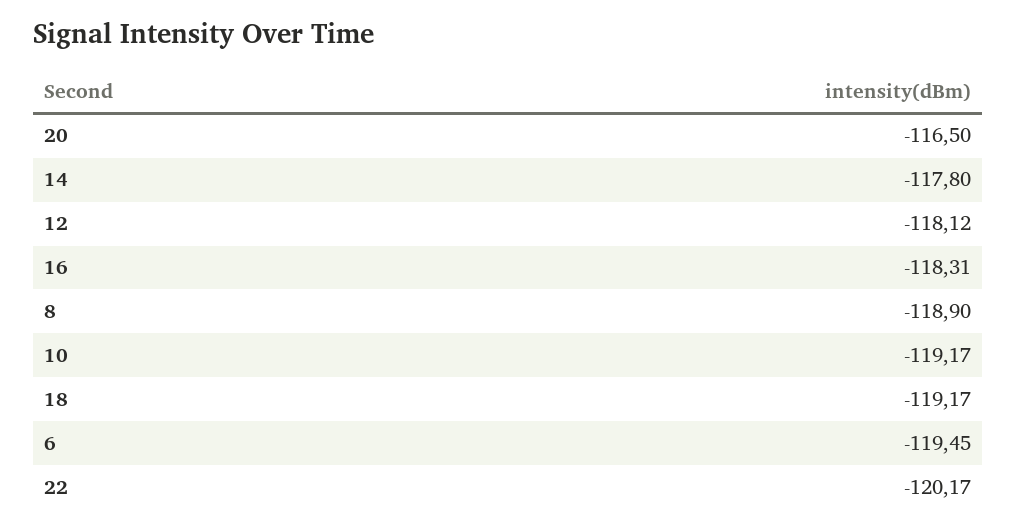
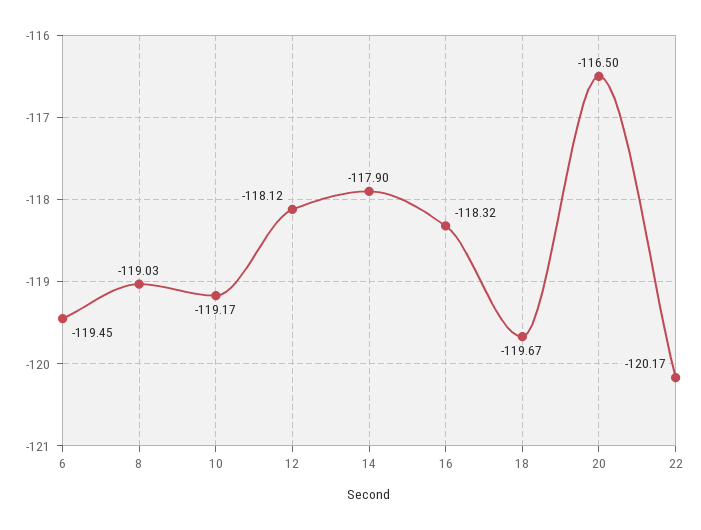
14: -117.8 -> -117.9
16: -118.31 -> -118.32
8: -118.9 -> -119.03
18: -119.17 -> -119.67

